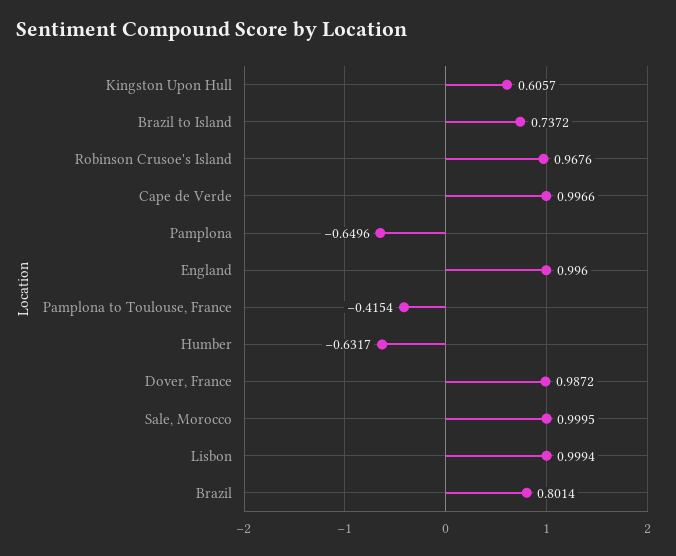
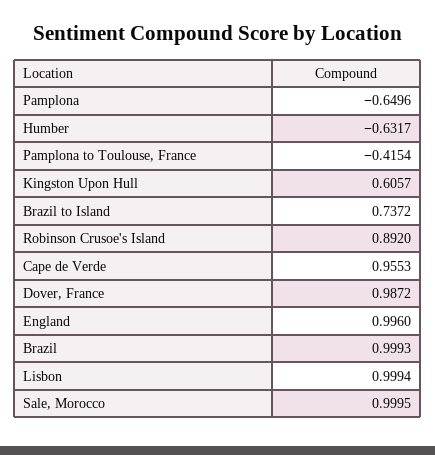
Robinson Crusoe's Island: 0.9676 -> 0.892
Cape de Verde: 0.9966 -> 0.9553
Brazil: 0.8014 -> 0.9993

